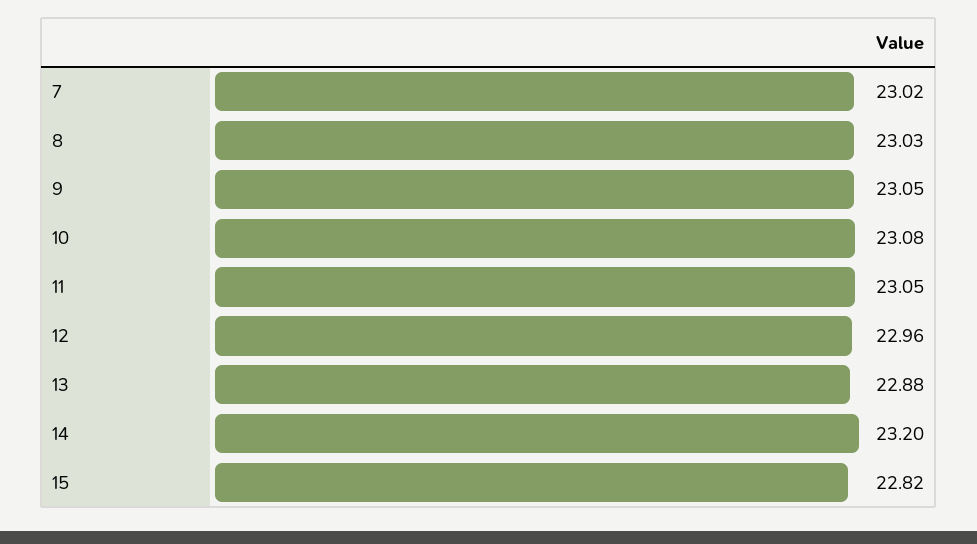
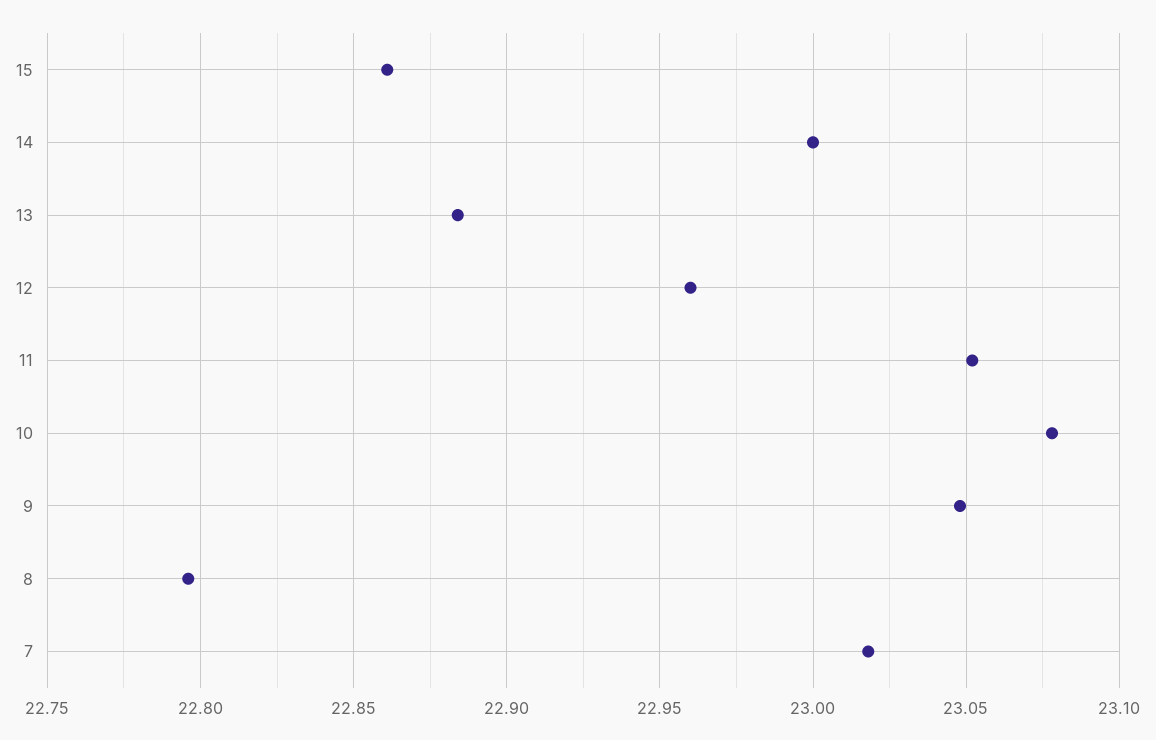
8: 23.03 -> 22.795
14: 23.2 -> 23
15: 22.82 -> 22.86

